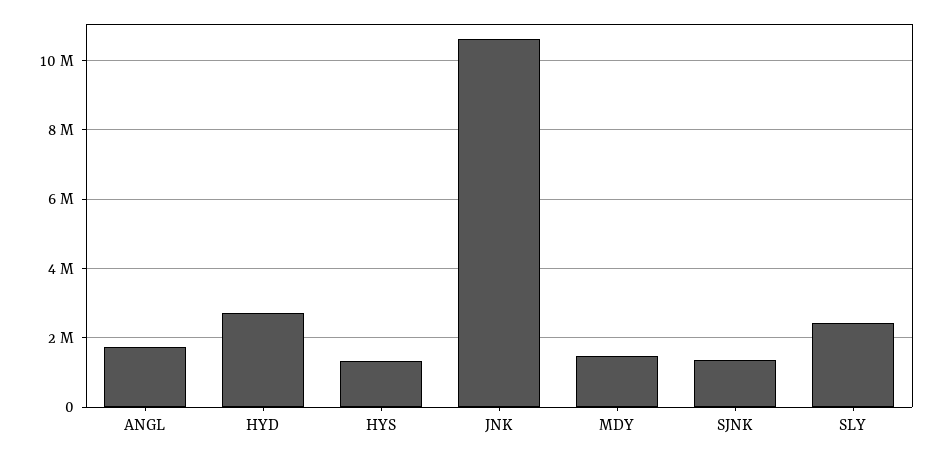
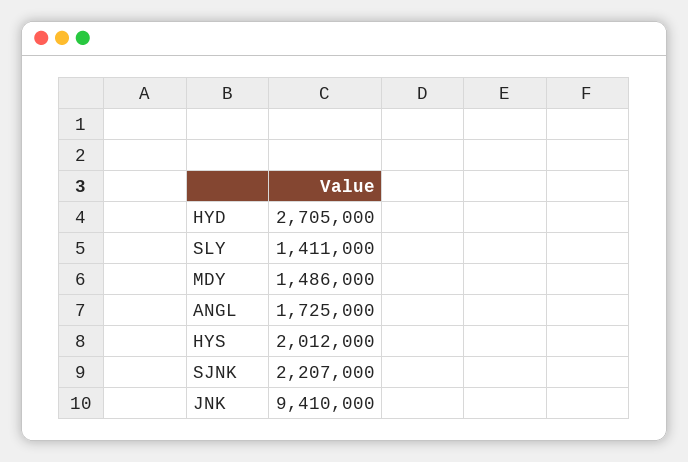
HYS: 1400000 -> 2012000
JNK: 10600000 -> 9410000
SJNK: 1400000 -> 2207000
SLY: 2400000 -> 1411000

